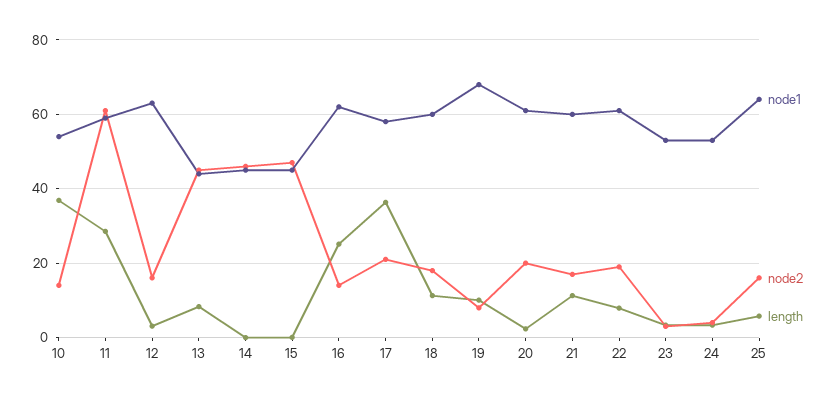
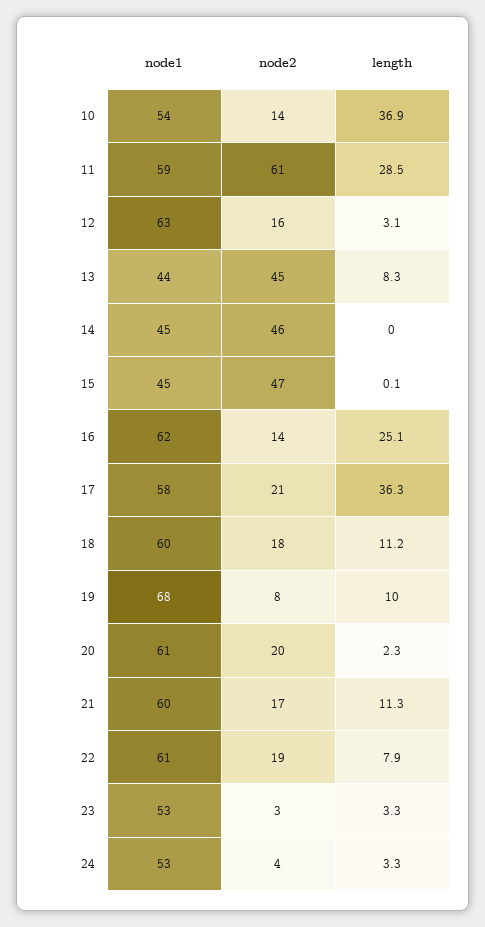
node1, 25: 64 -> none
node2, 25: 16 -> none
length, 25: 6 -> none

